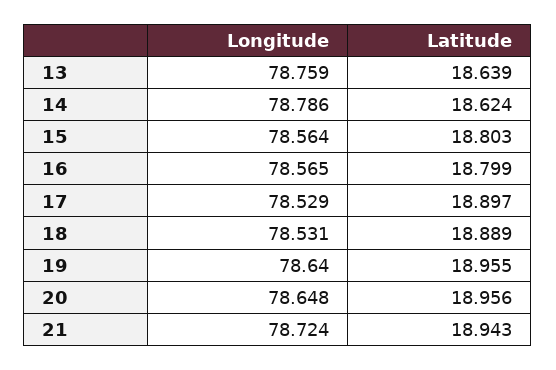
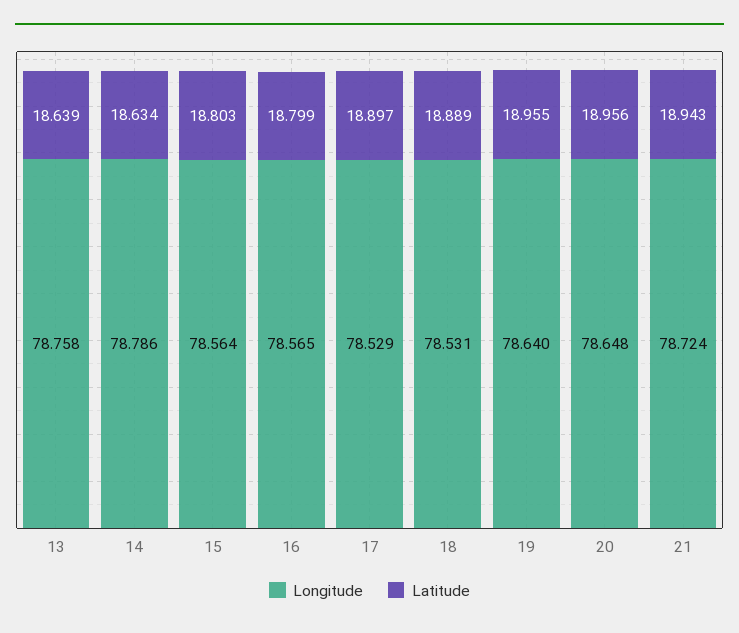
Longitude, 13: 78.759 -> 78.758
Latitude, 14: 18.624 -> 18.634

